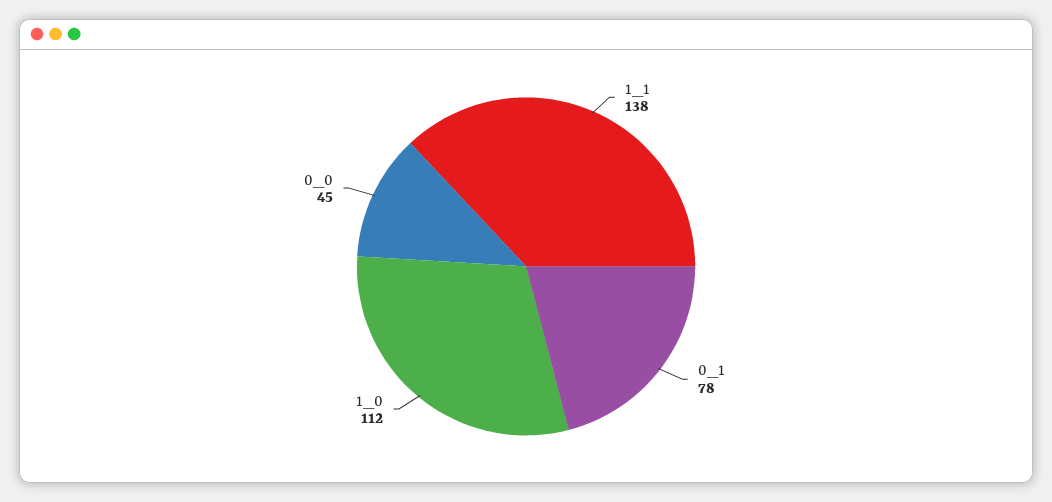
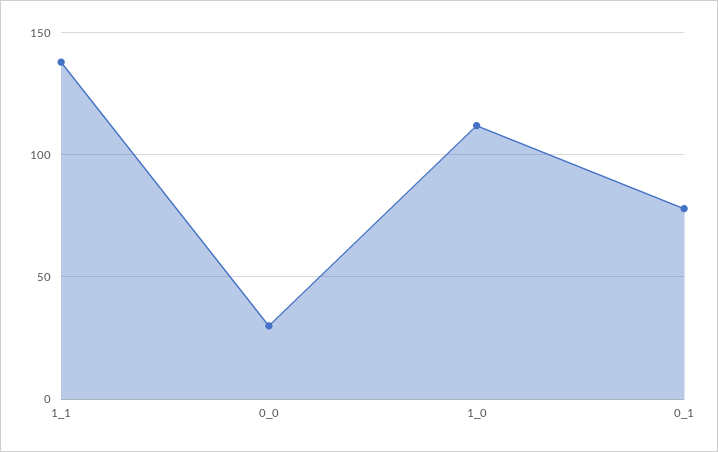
0_0: 45 -> 30

